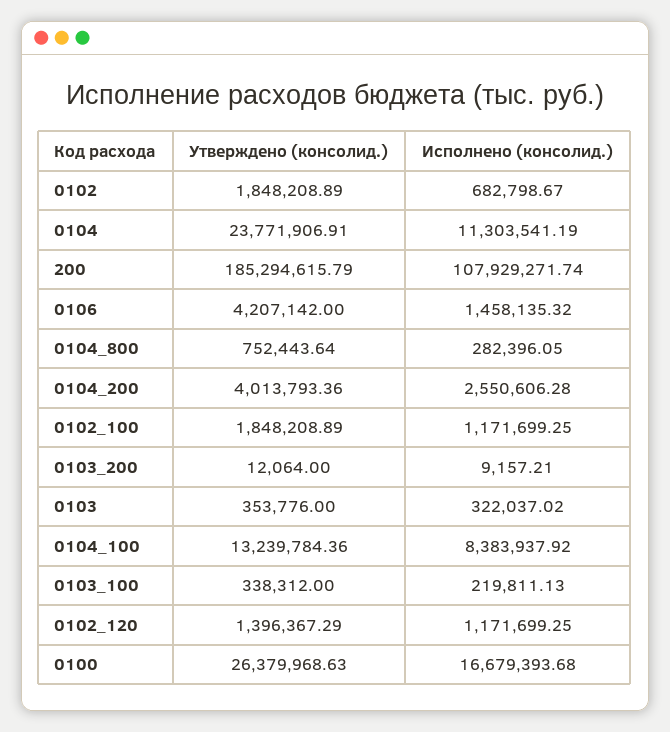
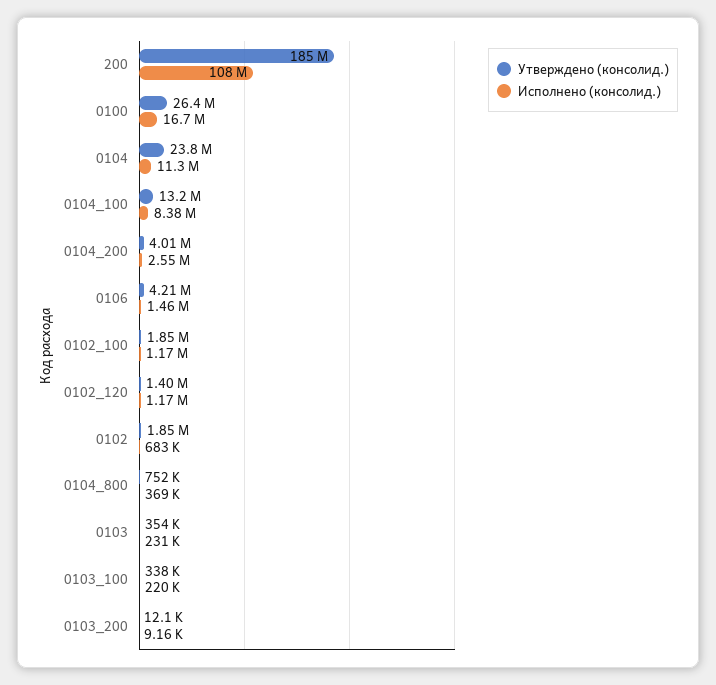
Исполнено (консолид.), 0104_800: 282396.05 -> 369000
Исполнено (консолид.), 0103: 322037.02 -> 231000

